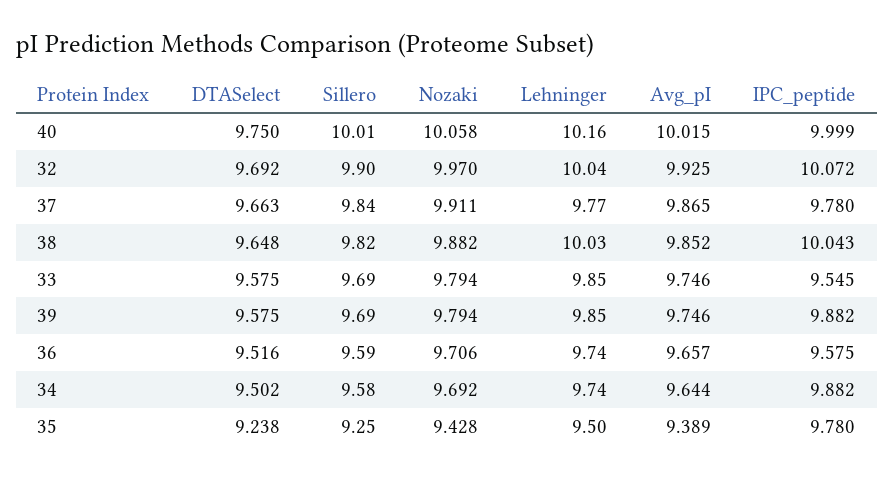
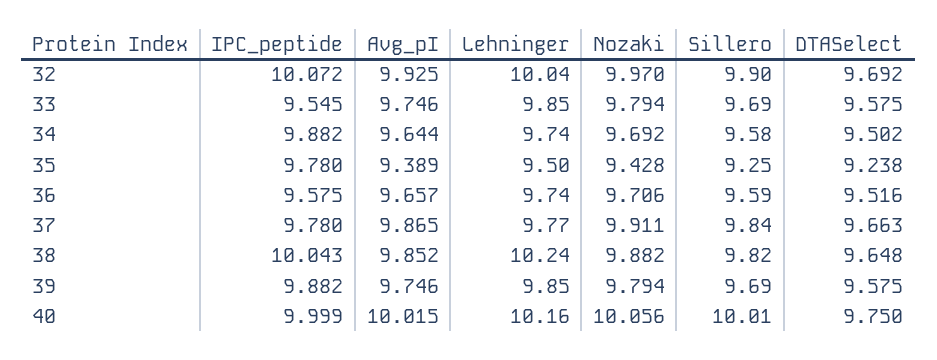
Nozaki, 40: 10.058 -> 10.056
Lehninger, 38: 10.03 -> 10.24

